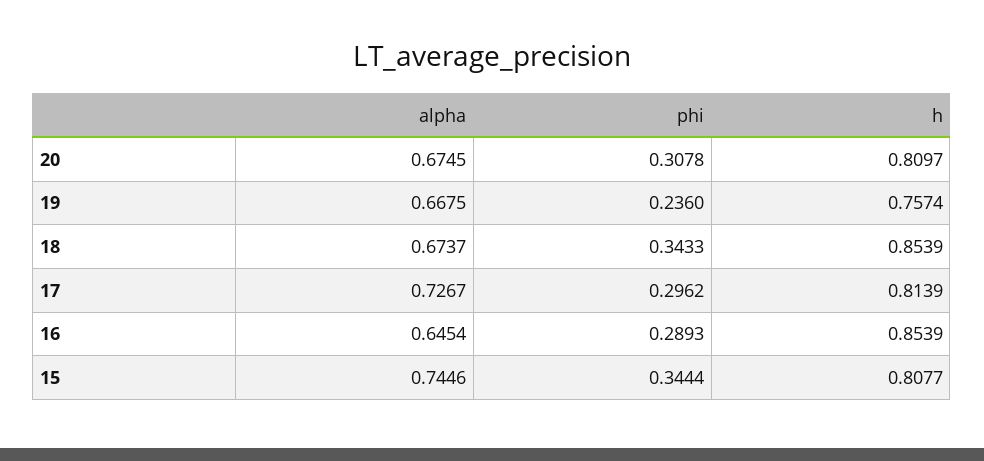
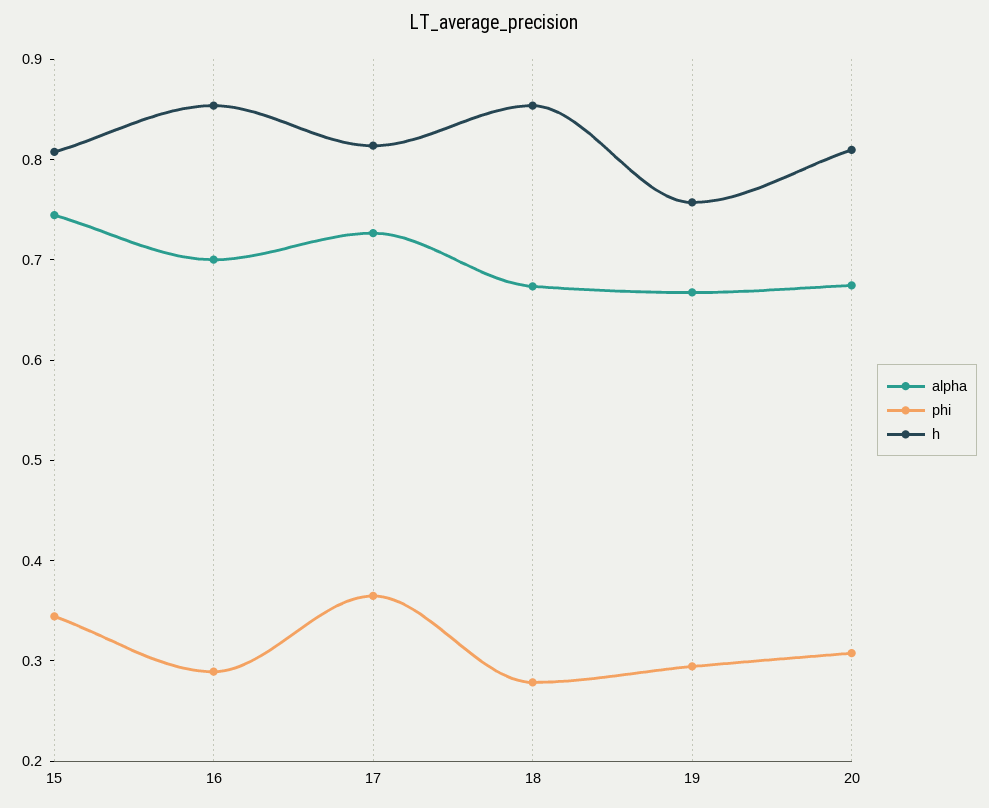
phi, 19: 0.236 -> 0.3
phi, 18: 0.3433 -> 0.28
phi, 17: 0.2962 -> 0.36
alpha, 16: 0.6454 -> 0.7

